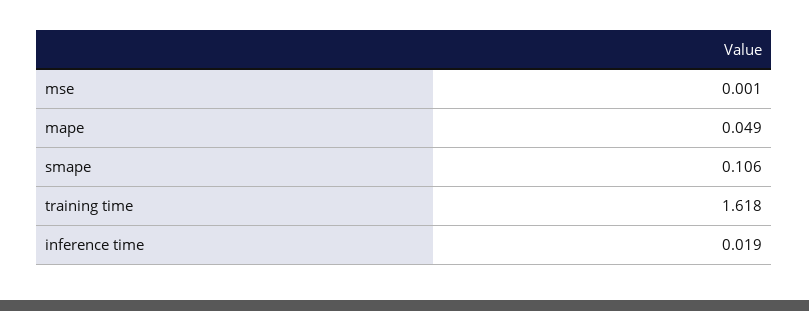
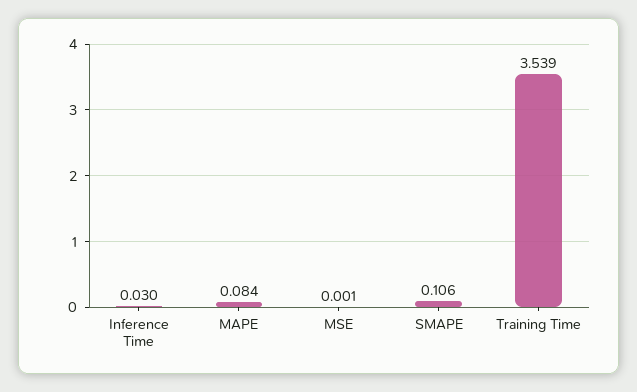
mape: 0.049 -> 0.084
training time: 1.618 -> 3.539
inference time: 0.019 -> 0.03

